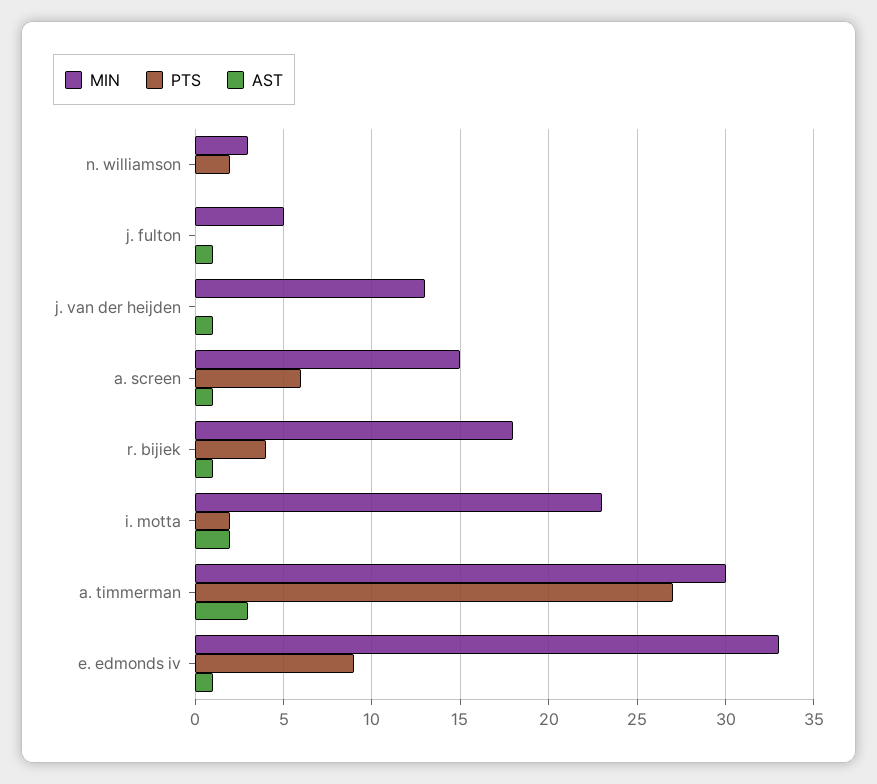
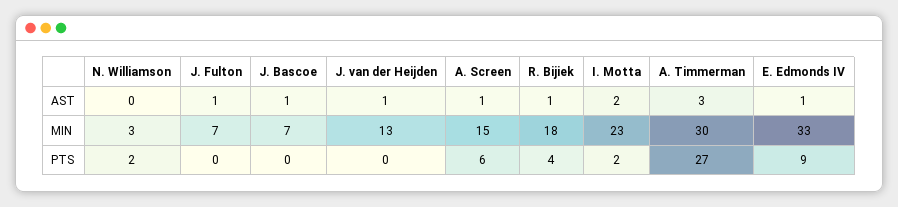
MIN, j. fulton: 5 -> 7
AST, J. Bascoe: none -> 1
MIN, J. Bascoe: none -> 7
PTS, J. Bascoe: none -> 0

